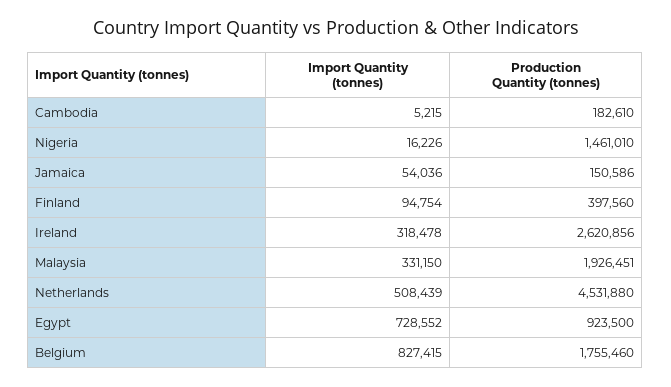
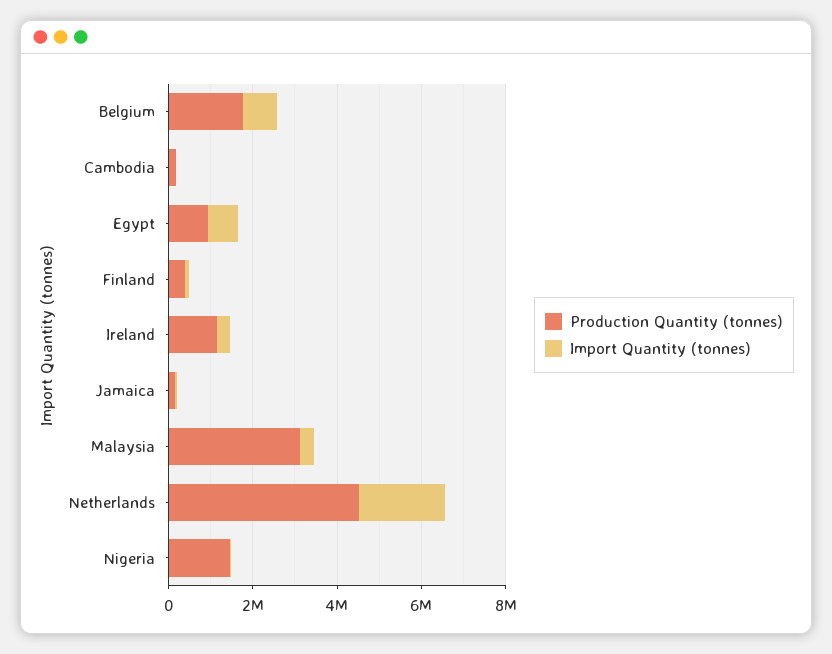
Production Quantity (tonnes), Ireland: 2620856 -> 1000000
Production Quantity (tonnes), Malaysia: 1926451 -> 3000000
Import Quantity (tonnes), Netherlands: 508439 -> 2000000

